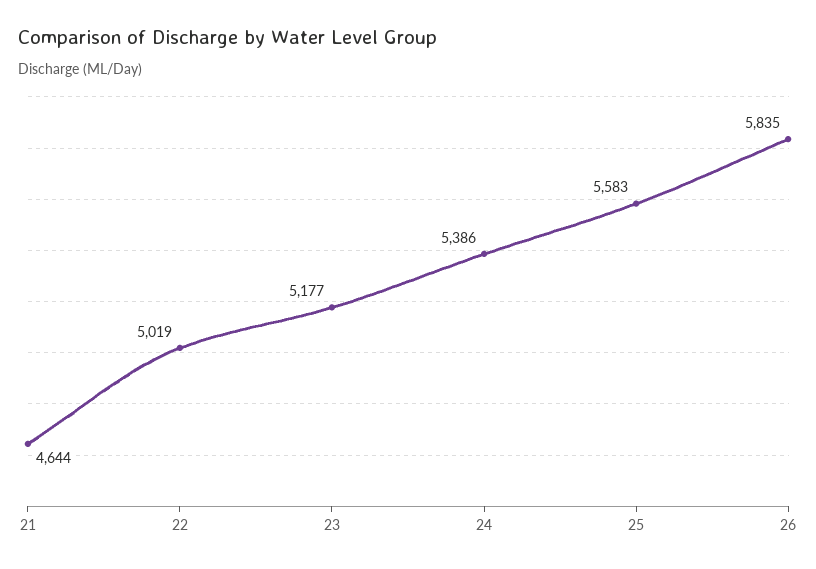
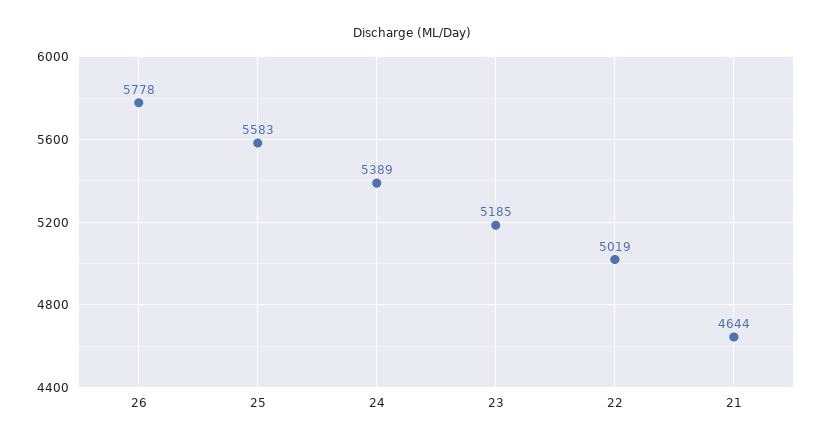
23: 5177 -> 5185
24: 5386 -> 5389
26: 5835 -> 5778

